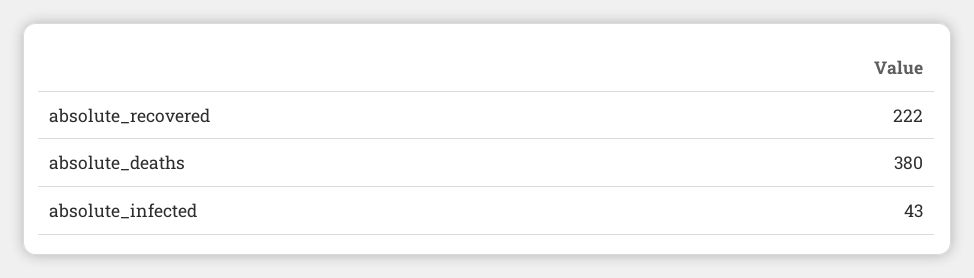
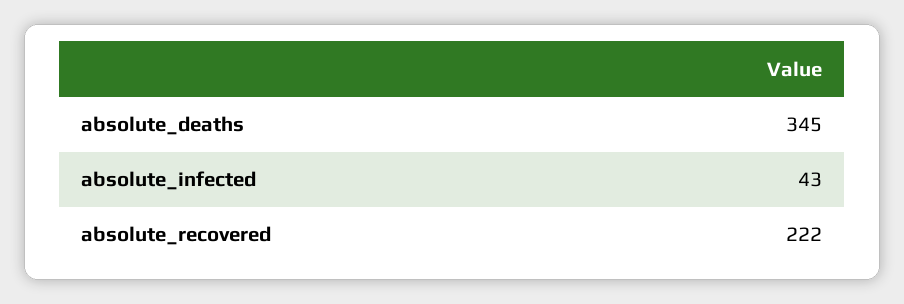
absolute_deaths: 380 -> 345

